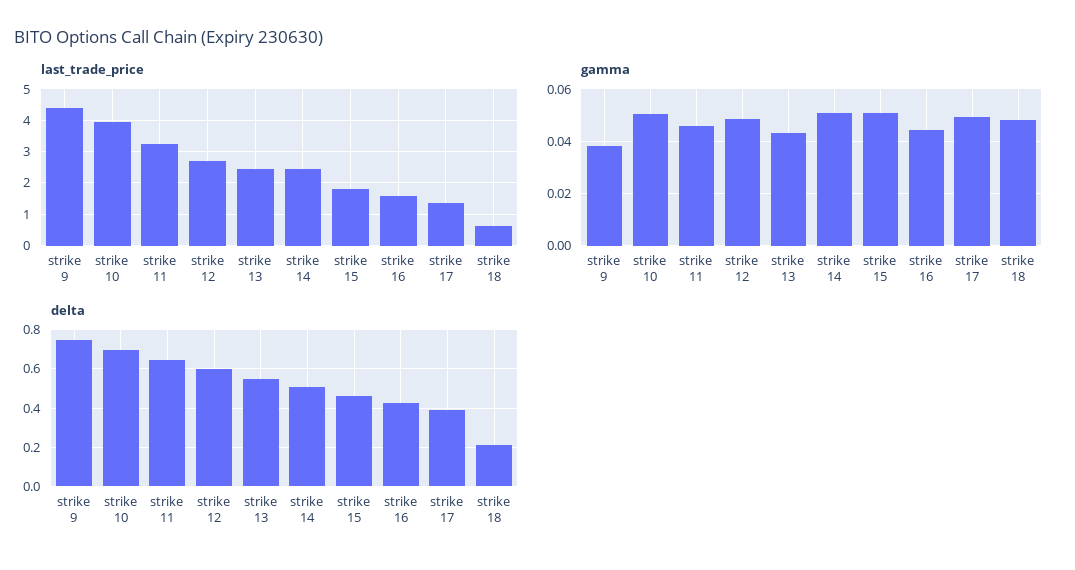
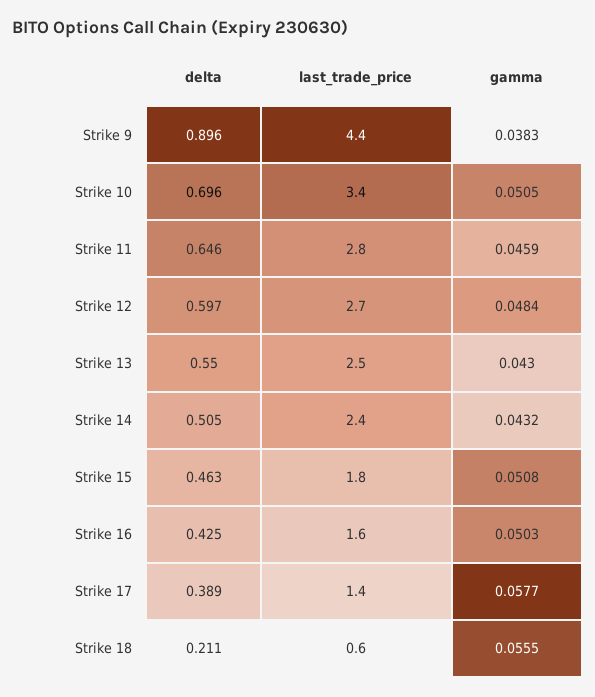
last_trade_price, strike 10: 4 -> 3.4
last_trade_price, strike 11: 3.2 -> 2.8
gamma, strike 14: 0.05 -> 0.0432
gamma, strike 16: 0.045 -> 0.0503
gamma, strike 17: 0.05 -> 0.0577
gamma, strike 18: 0.0475 -> 0.0555
delta, strike 9: 0.75 -> 0.896

